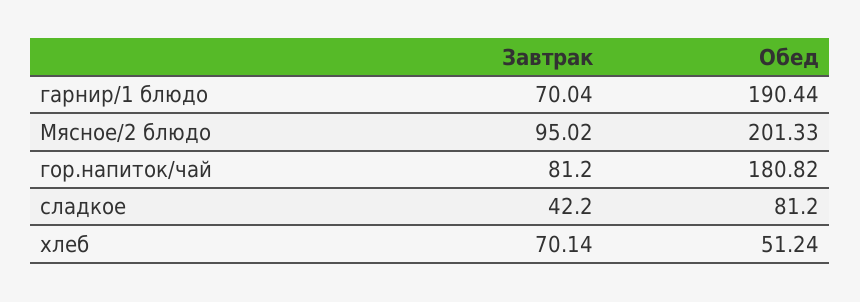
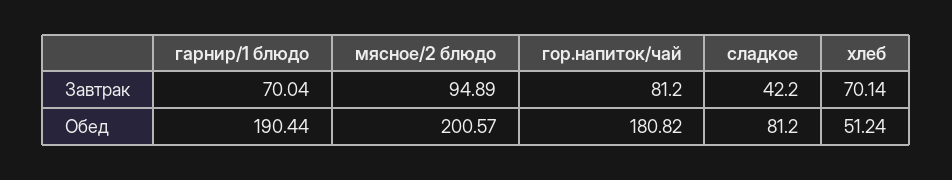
Завтрак, Мясное/2 блюдо: 95.02 -> 94.89
Обед, Мясное/2 блюдо: 201.33 -> 200.57

